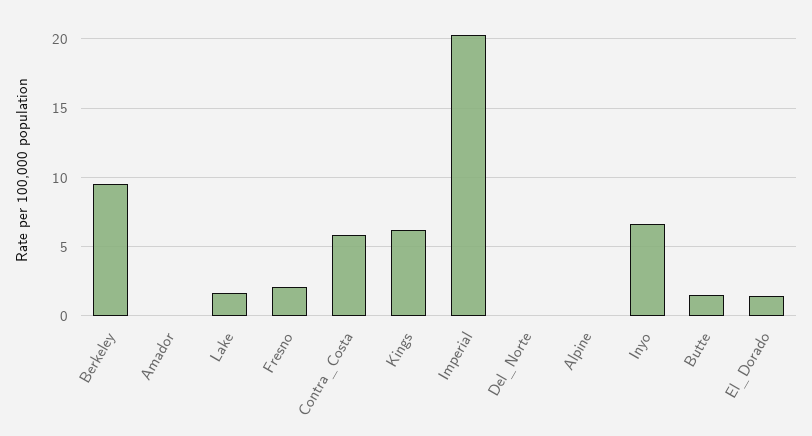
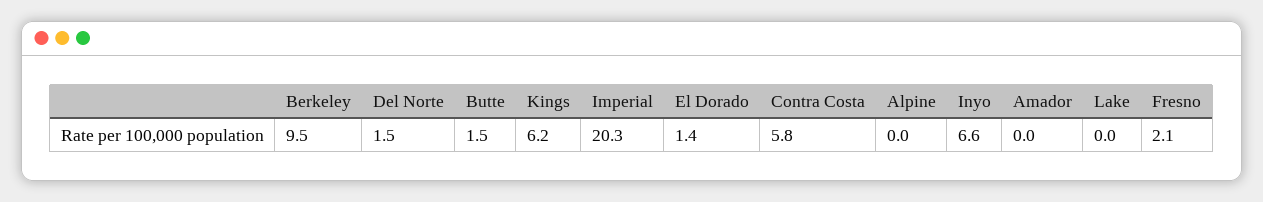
Lake: 1.5 -> 0
Del_Norte: 0 -> 1.5

